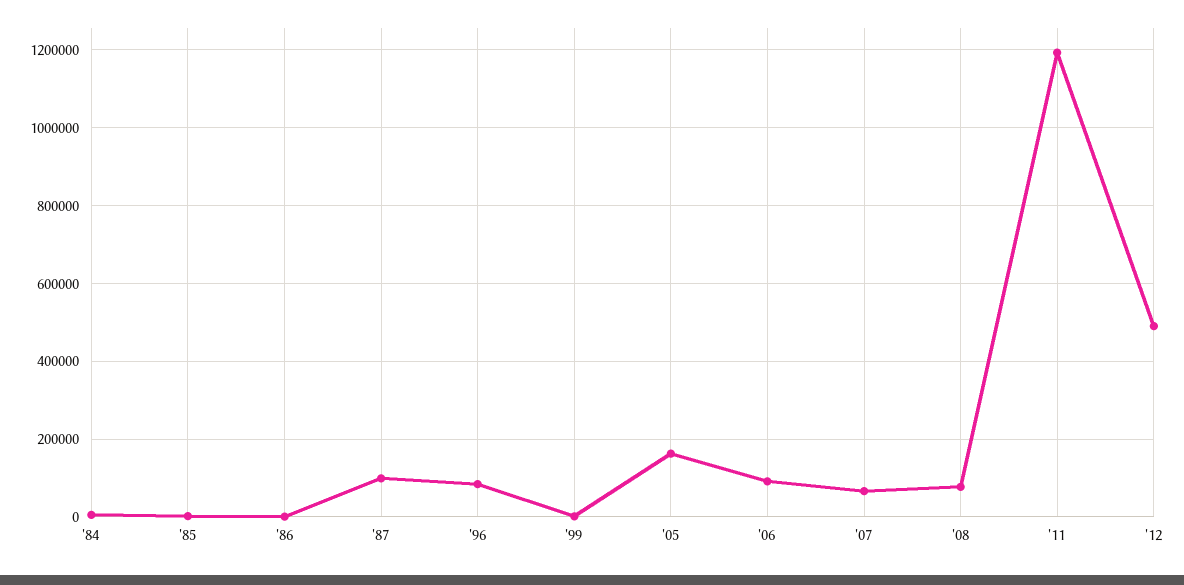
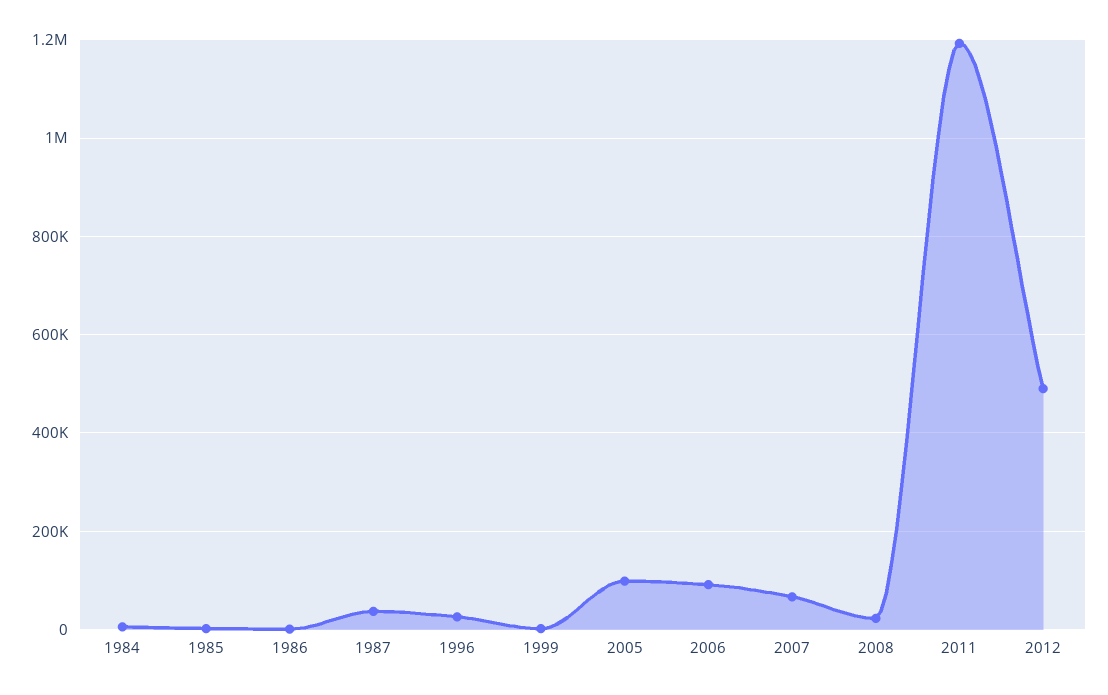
'87: 100000 -> 40000
'96: 80000 -> 20000
'05: 160000 -> 100000
'08: 80000 -> 20000

